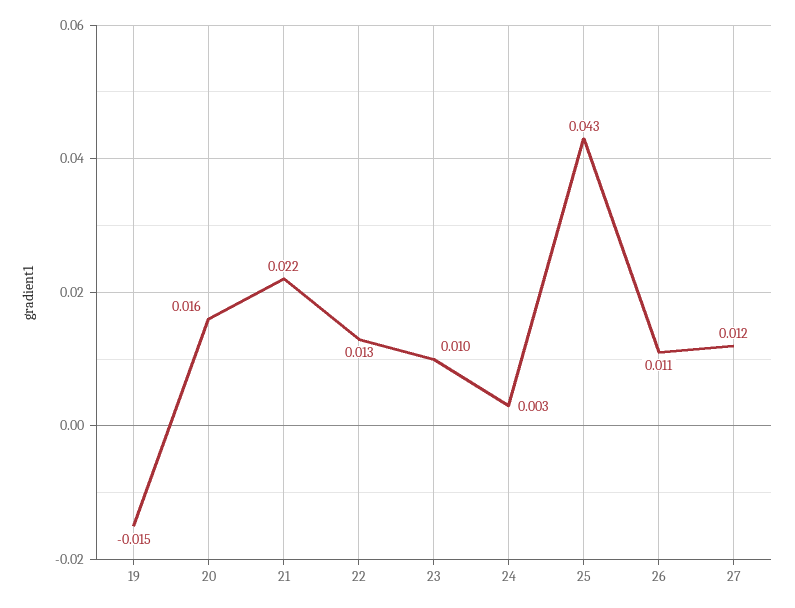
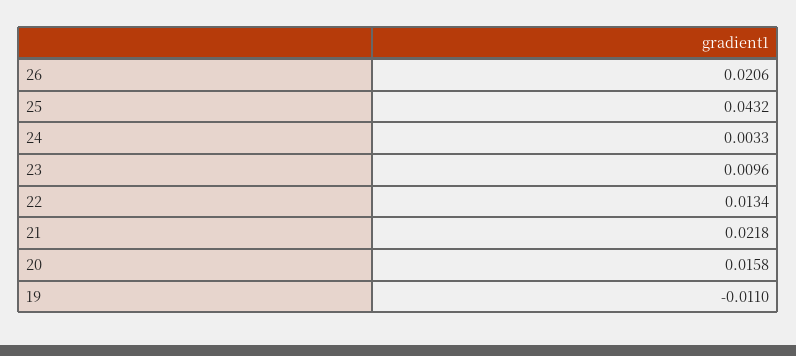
19: -0.015 -> -0.011
26: 0.011 -> 0.0206
27: 0.012 -> none

